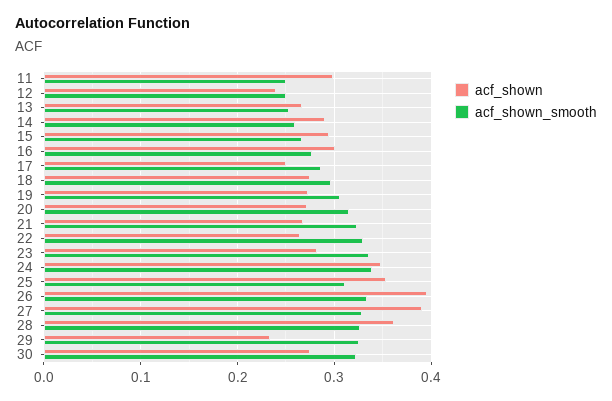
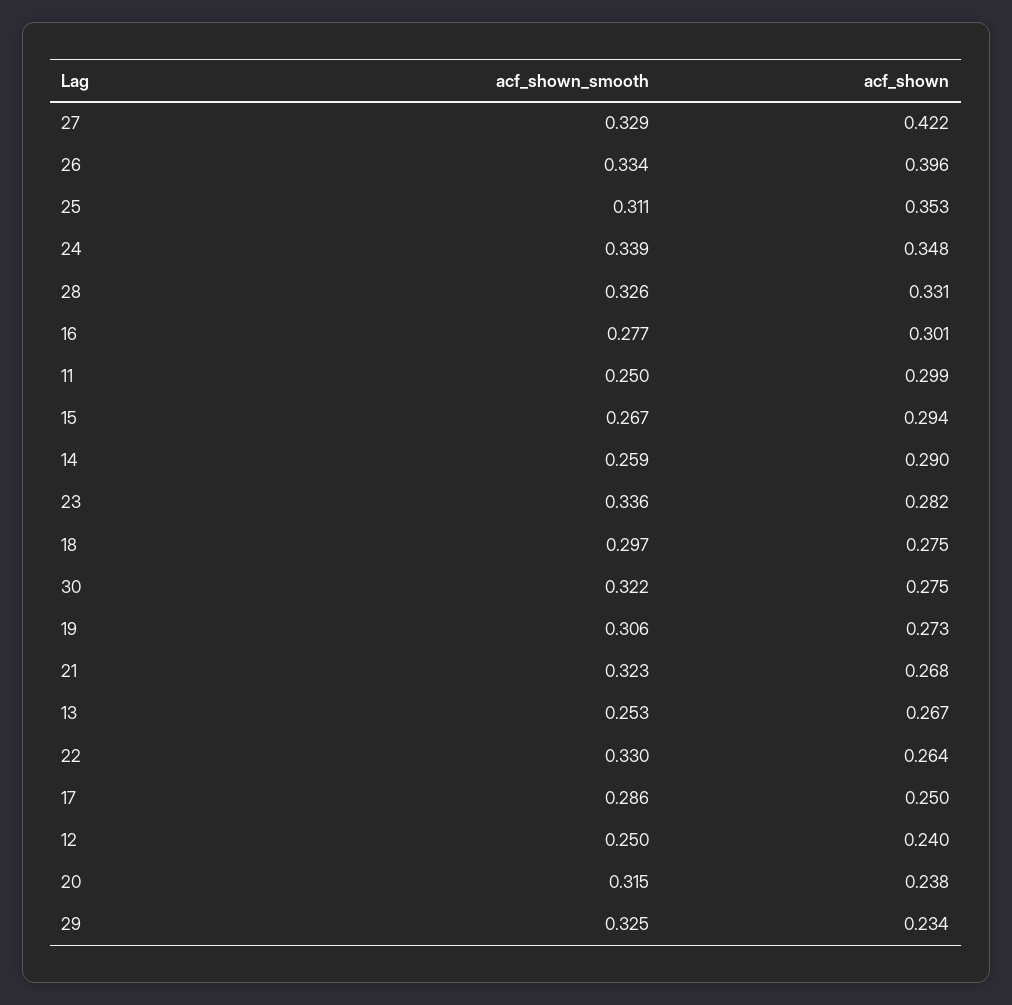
acf_shown, 20: 0.27 -> 0.238
acf_shown, 27: 0.39 -> 0.422
acf_shown, 28: 0.36 -> 0.331

